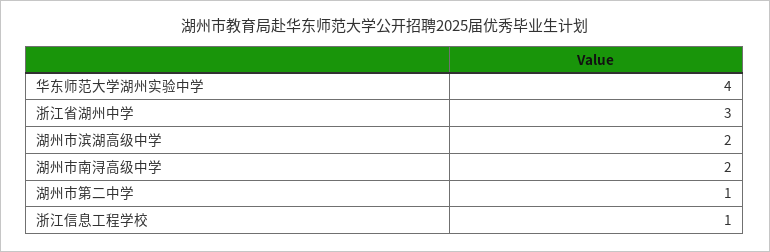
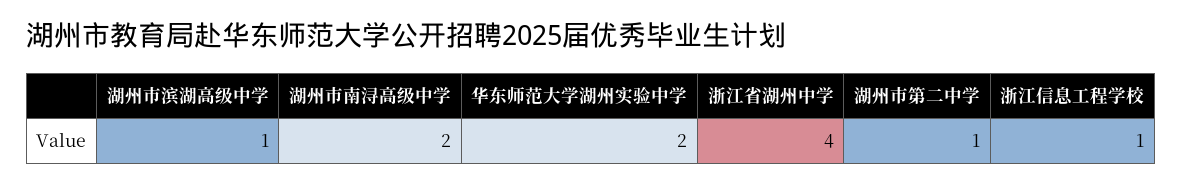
华东师范大学湖州实验中学: 4 -> 2
浙江省湖州中学: 3 -> 4
湖州市滨湖高级中学: 2 -> 1

